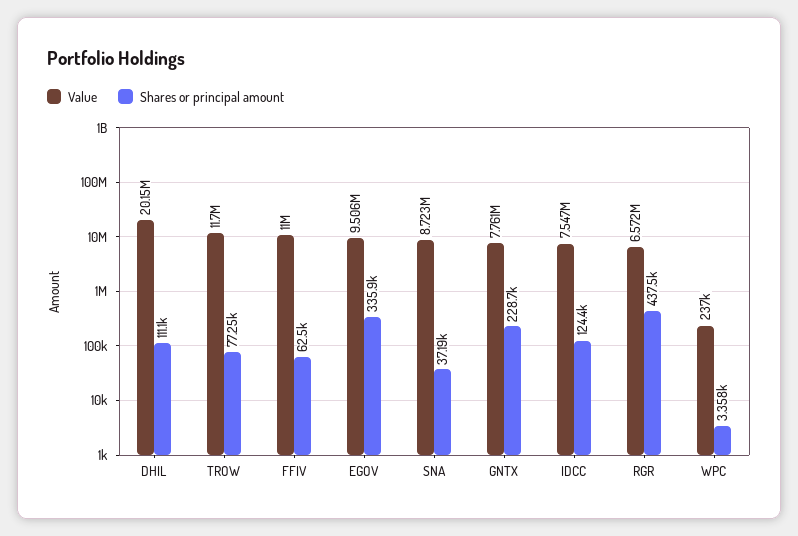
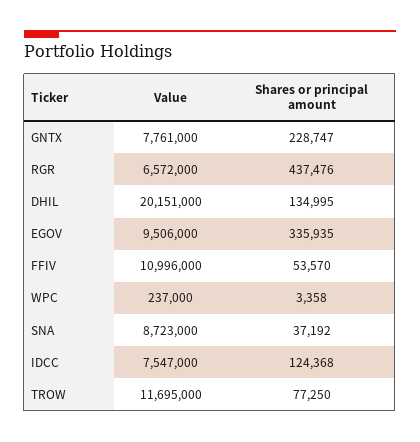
Shares or principal amount, DHIL: 111100 -> 134995
Shares or principal amount, FFIV: 62500 -> 53570

